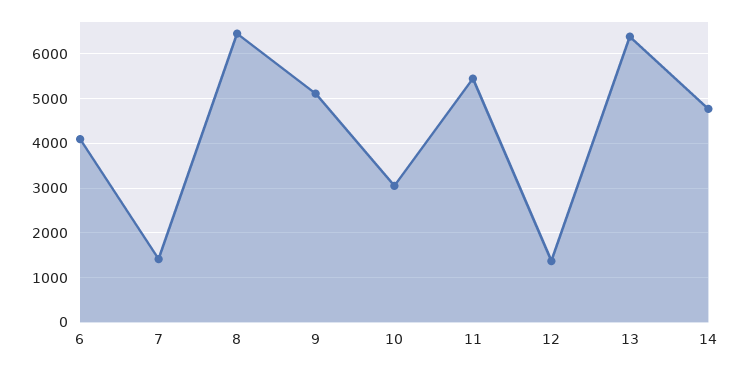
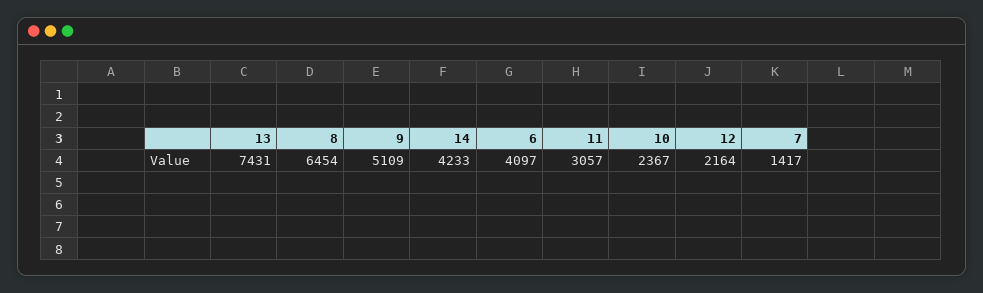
10: 3000 -> 2367
11: 5400 -> 3057
12: 1400 -> 2164
13: 6400 -> 7431
14: 4800 -> 4233

